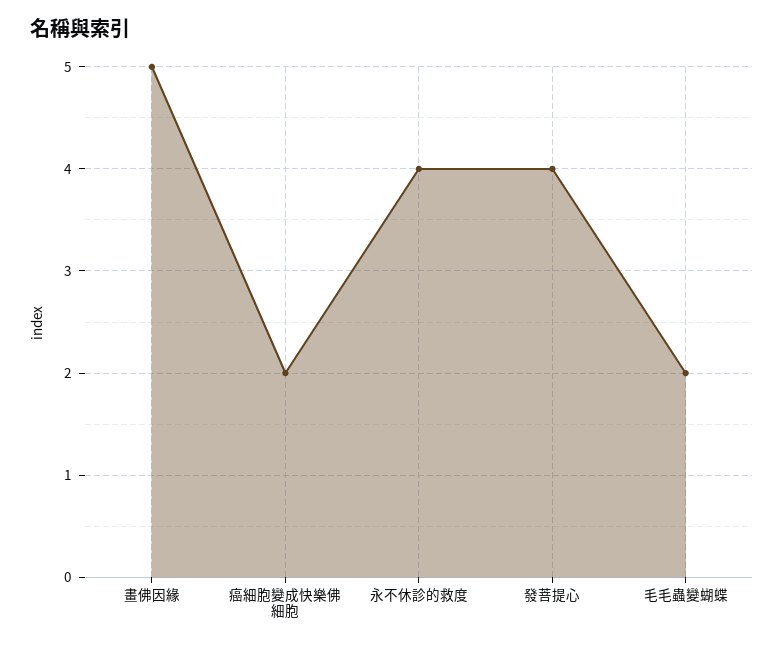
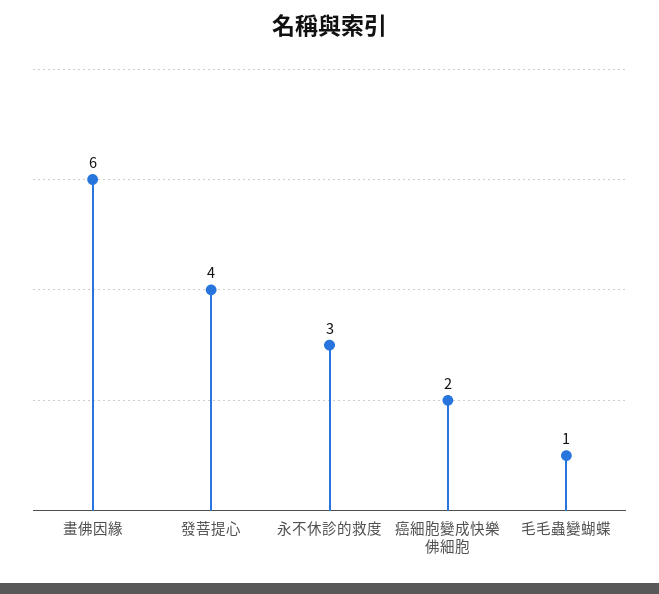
畫佛因緣: 5 -> 6
永不休診的救度: 4 -> 3
毛毛蟲變蝴蝶: 2 -> 1

